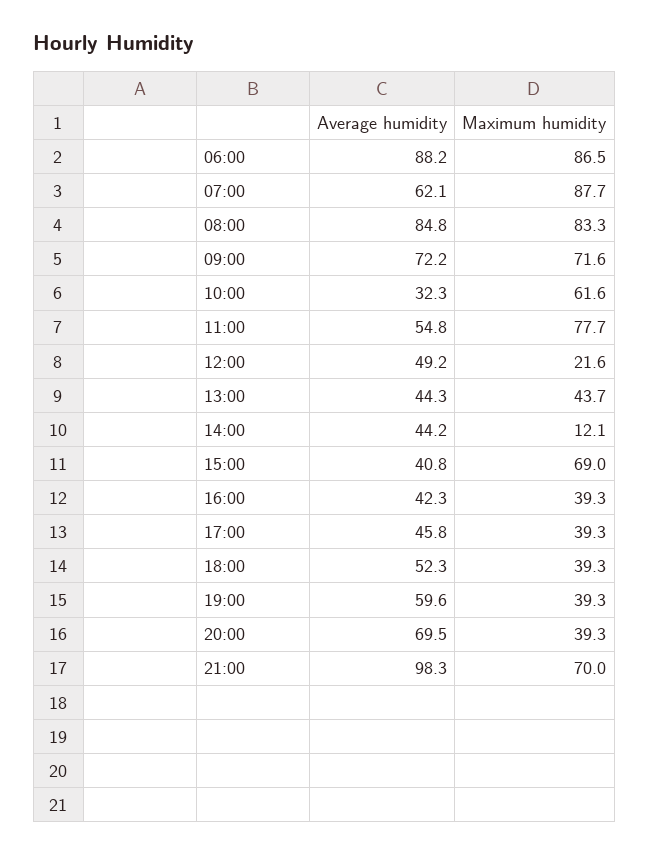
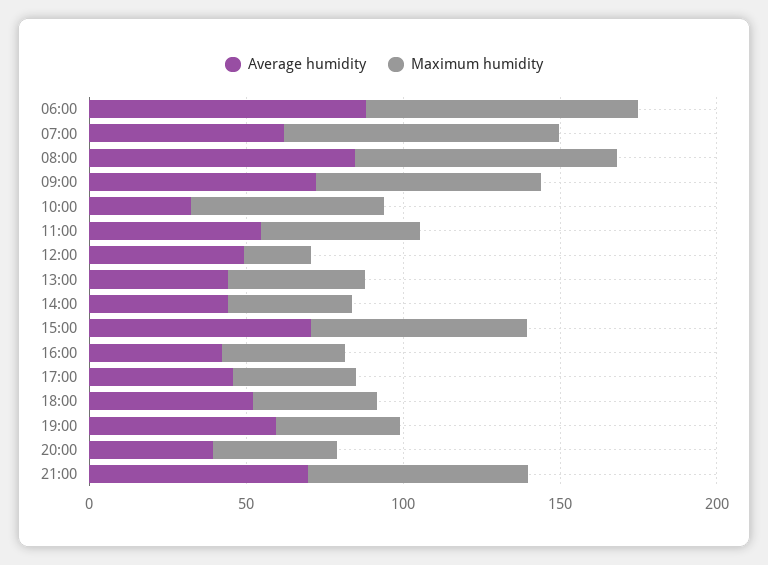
Maximum humidity, 11:00: 77.7 -> 50
Maximum humidity, 14:00: 12.1 -> 40
Average humidity, 15:00: 40.8 -> 70
Average humidity, 20:00: 69.5 -> 40
Average humidity, 21:00: 98.3 -> 70

